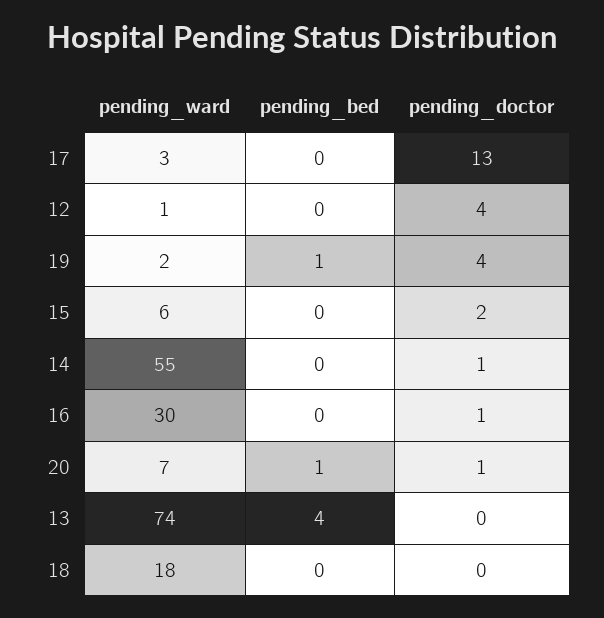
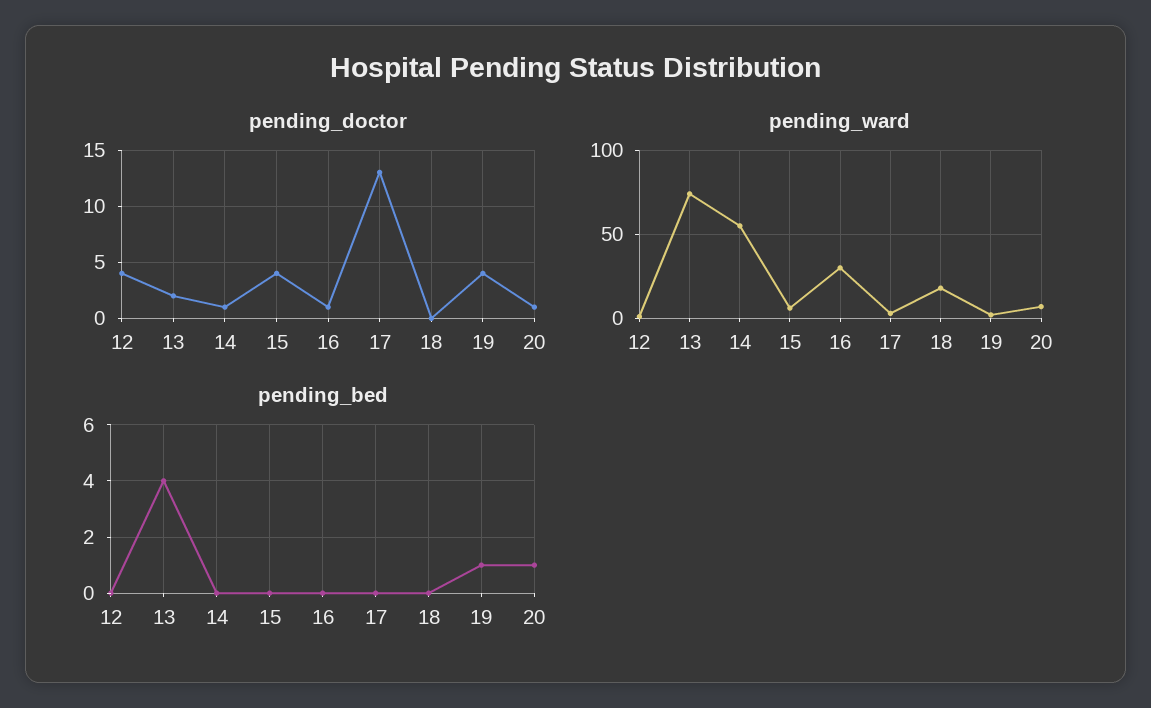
pending_doctor, 15: 2 -> 4
pending_doctor, 13: 0 -> 2

